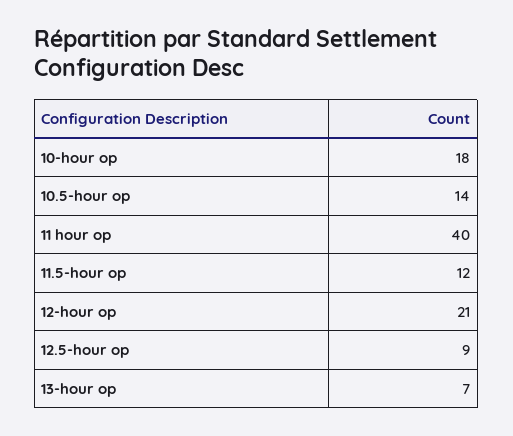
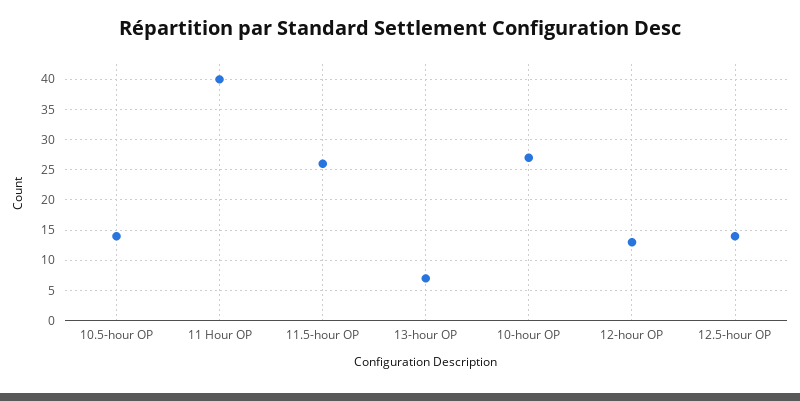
10-hour op: 18 -> 27
11.5-hour op: 12 -> 26
12-hour op: 21 -> 13
12.5-hour op: 9 -> 14

